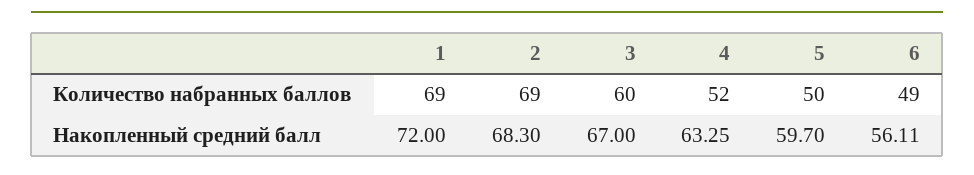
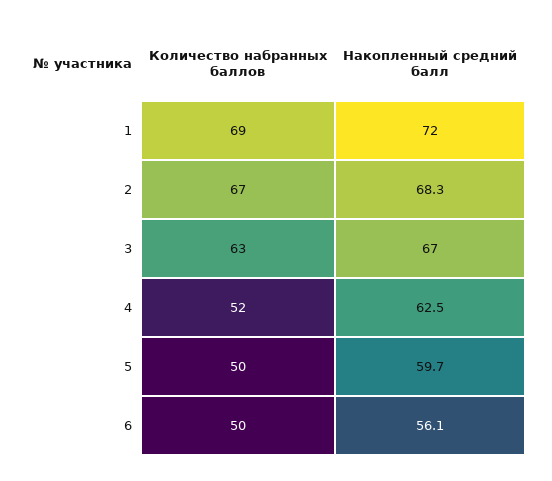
2, Количество набранных баллов: 69 -> 67
3, Количество набранных баллов: 60 -> 63
6, Количество набранных баллов: 49 -> 50
4, Накопленный средний балл: 63.25 -> 62.5

